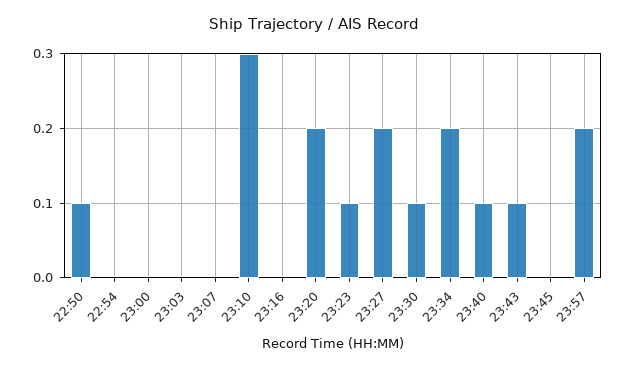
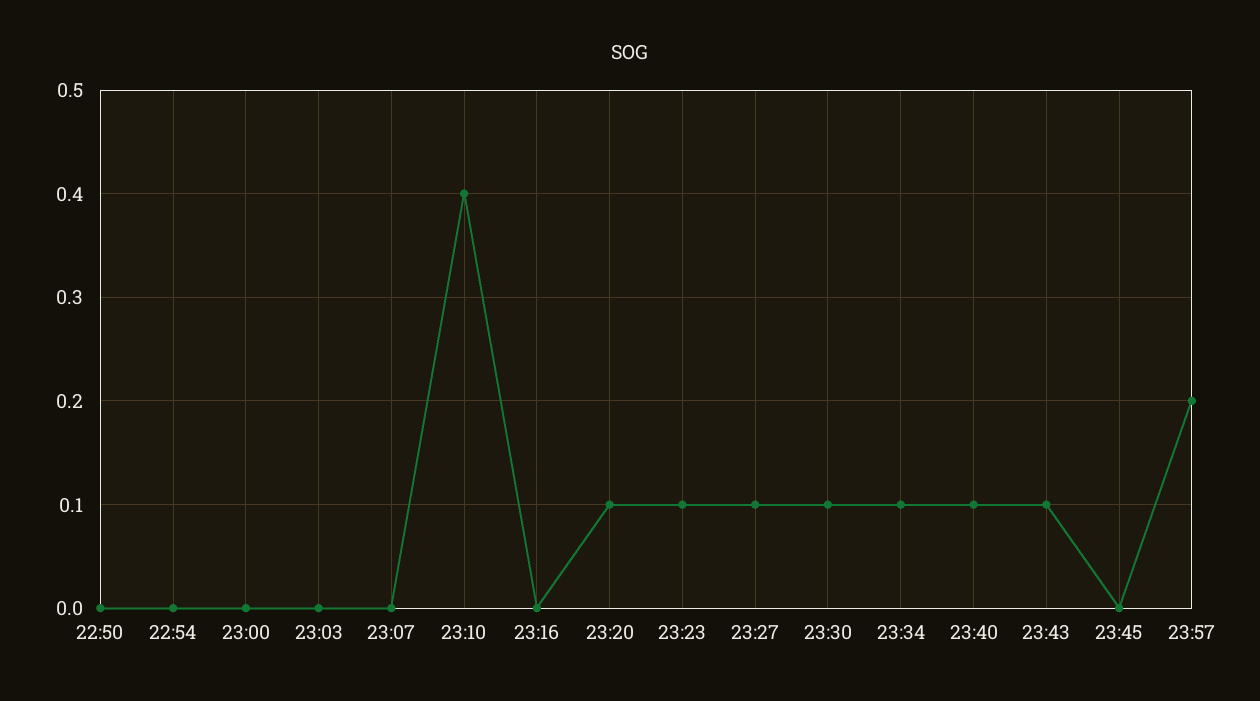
22:50: 0.1 -> 0
23:10: 0.3 -> 0.4
23:20: 0.2 -> 0.1
23:27: 0.2 -> 0.1
23:34: 0.2 -> 0.1

